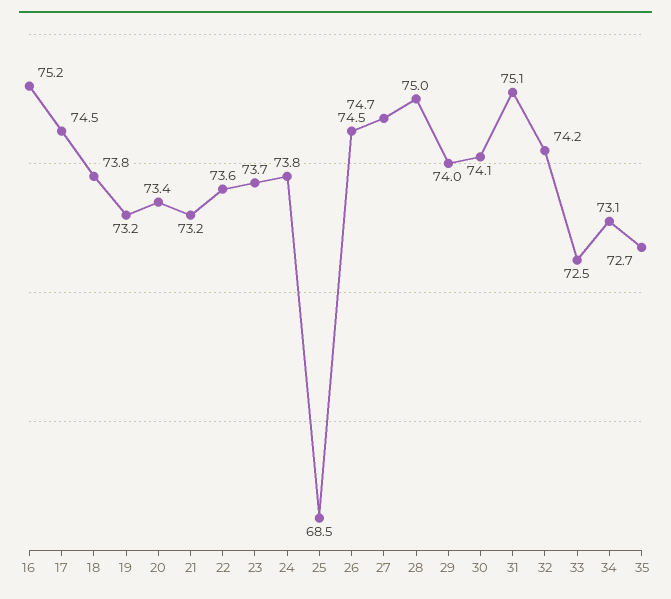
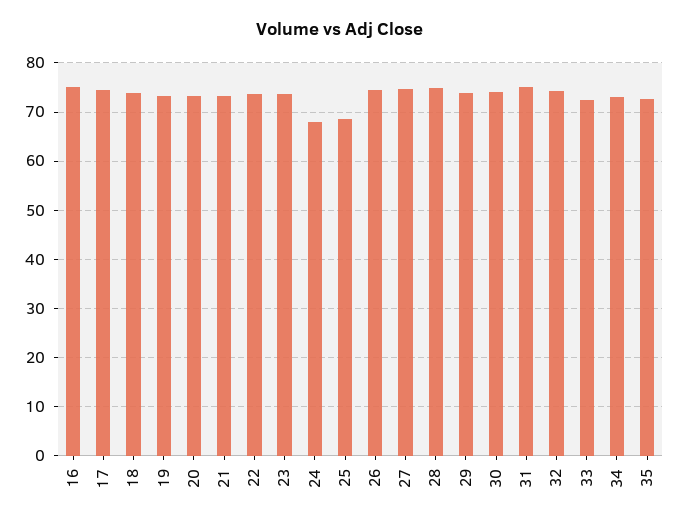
24: 73.8 -> 68

